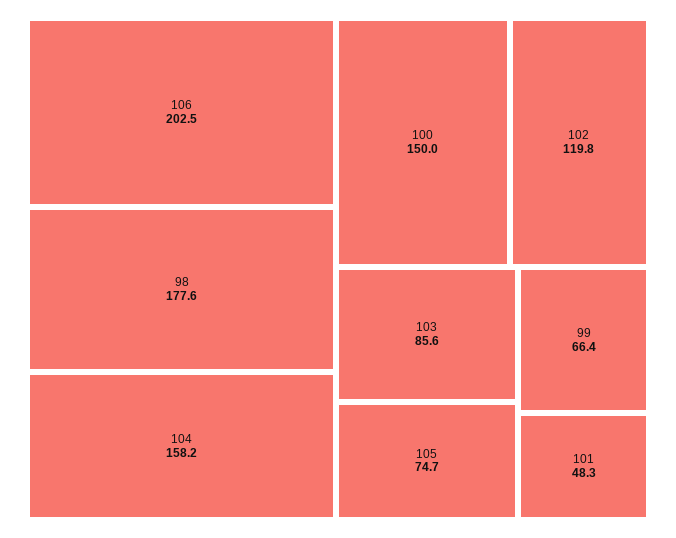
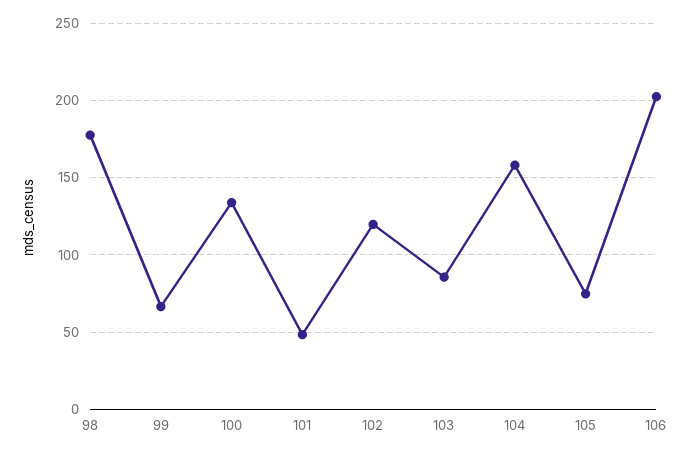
100: 150 -> 135

